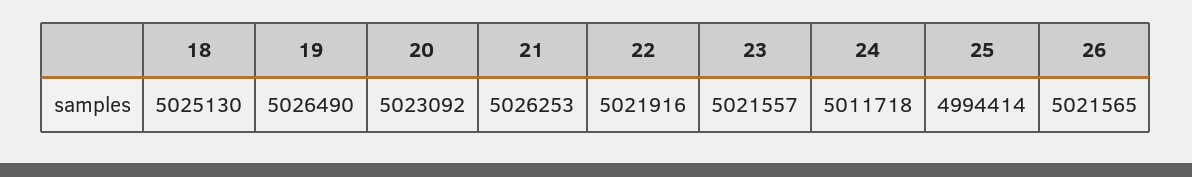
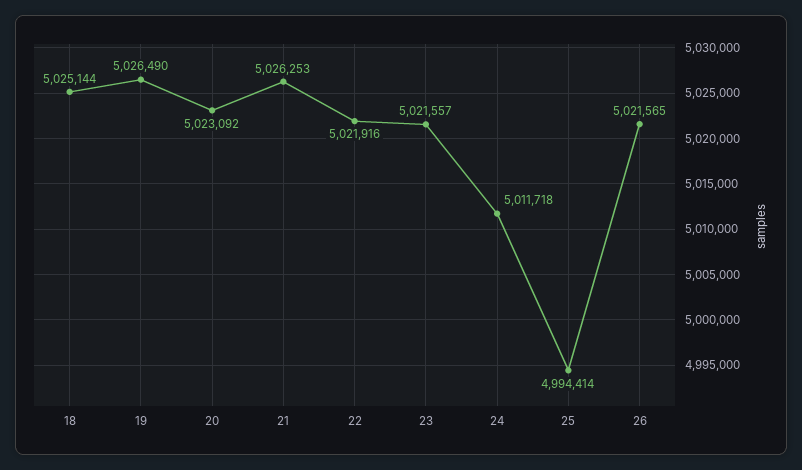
18: 5025130 -> 5025144

